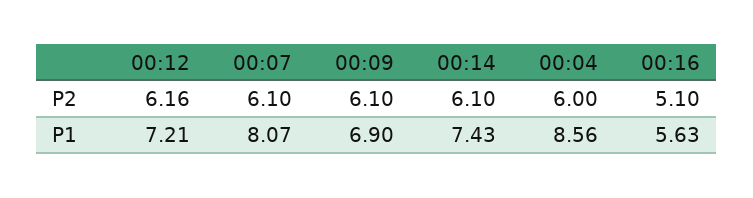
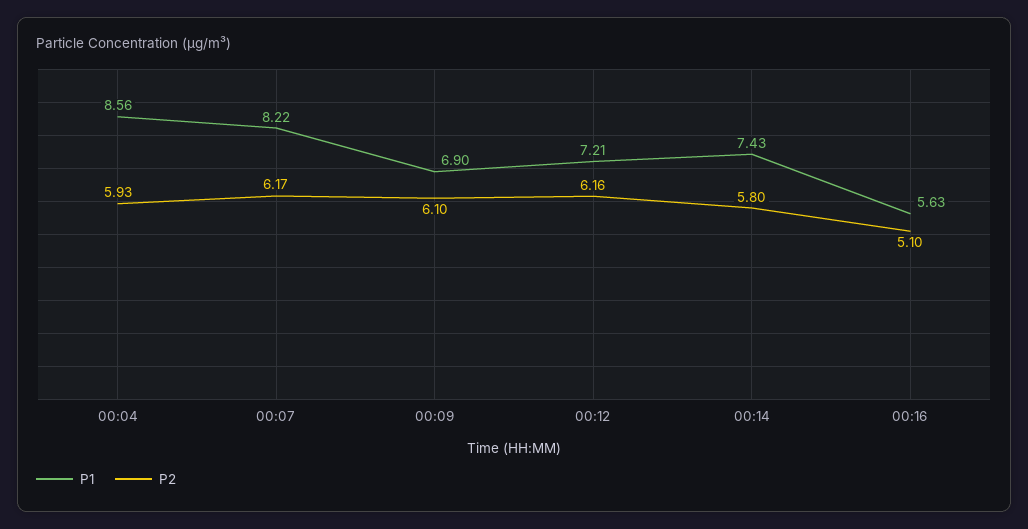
P2, 00:07: 6.1 -> 6.17
P2, 00:14: 6.1 -> 5.8
P2, 00:04: 6 -> 5.93
P1, 00:07: 8.07 -> 8.22

